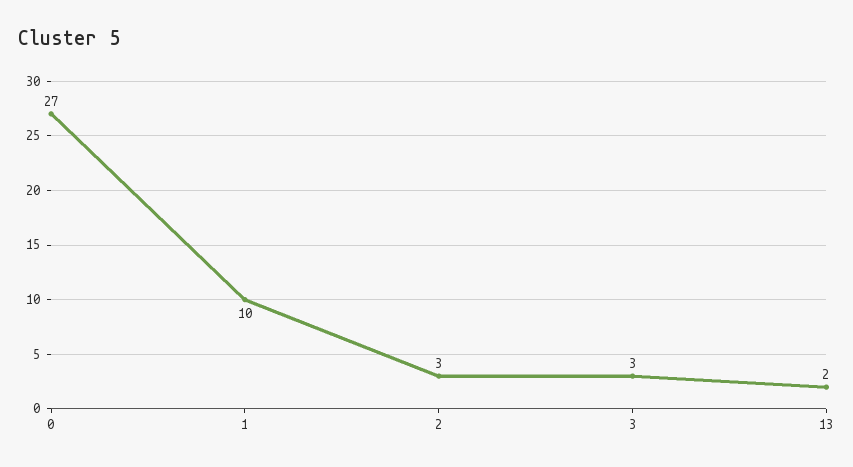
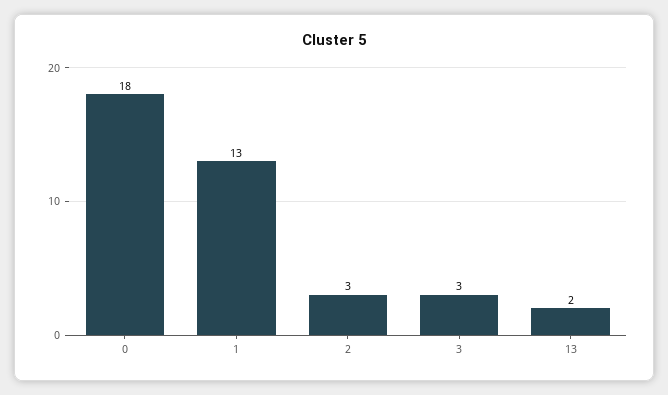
0: 27 -> 18
1: 10 -> 13

